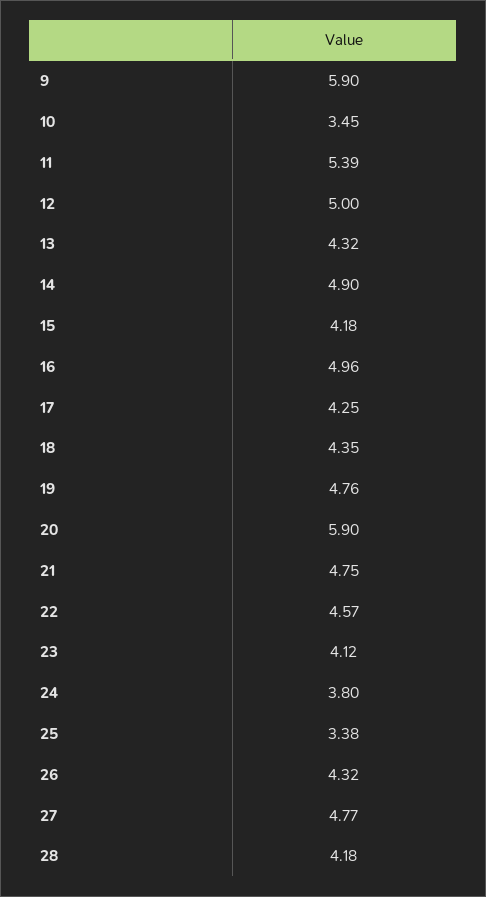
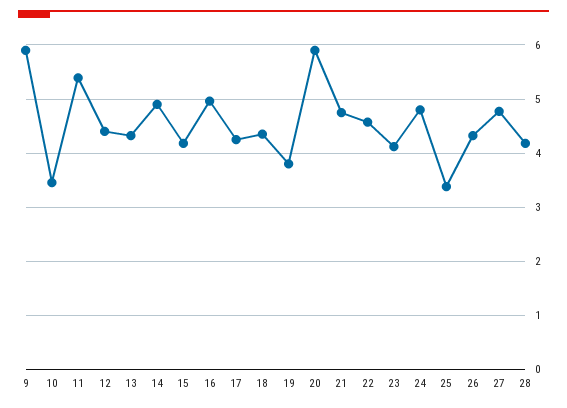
12: 5 -> 4.4
19: 4.76 -> 3.8
24: 3.8 -> 4.8

